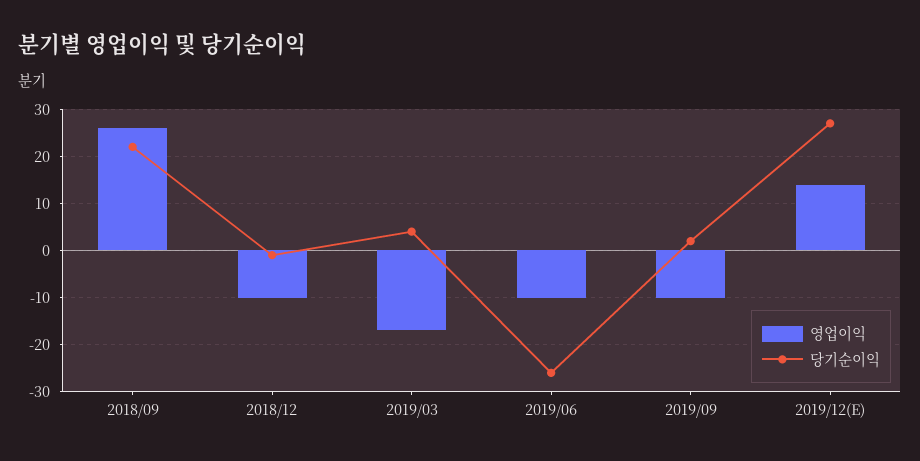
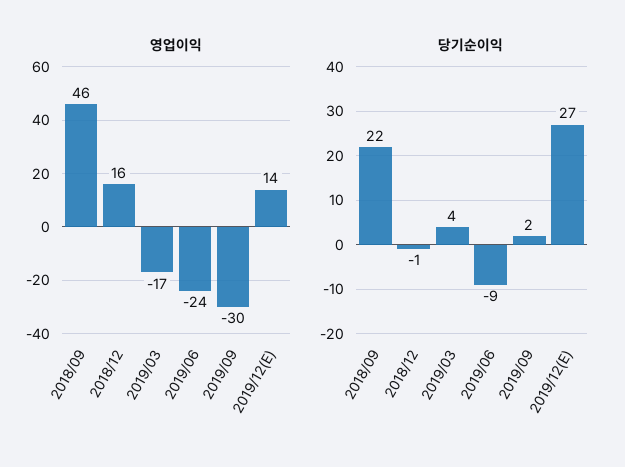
영업이익, 2018/09: 25 -> 46
영업이익, 2018/12: -10 -> 16
영업이익, 2019/06: -10 -> -24
당기순이익, 2019/06: -25 -> -9
영업이익, 2019/09: -10 -> -30

